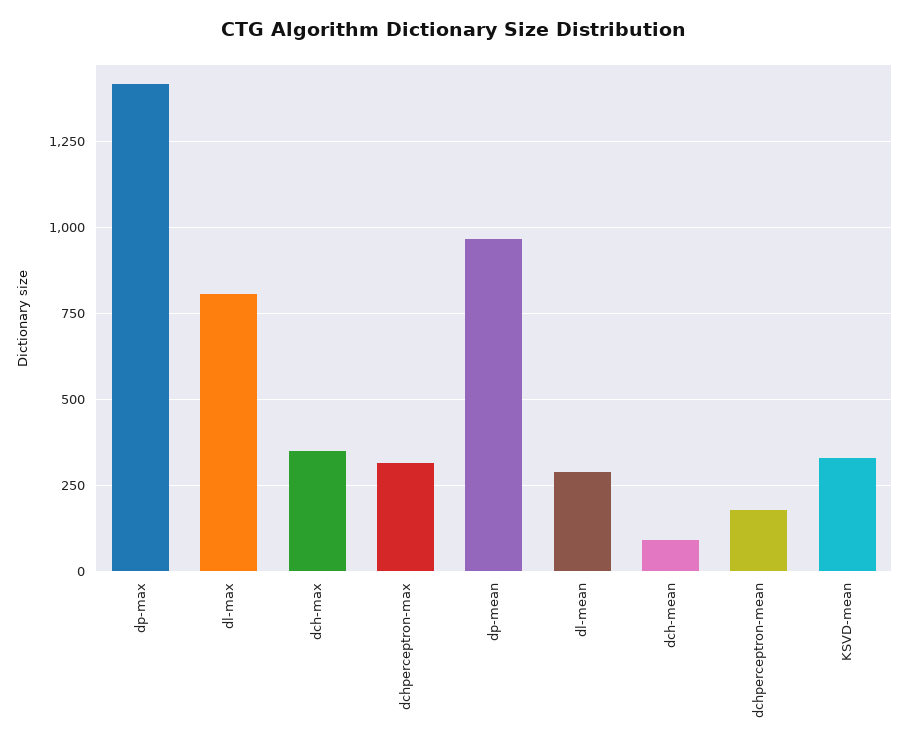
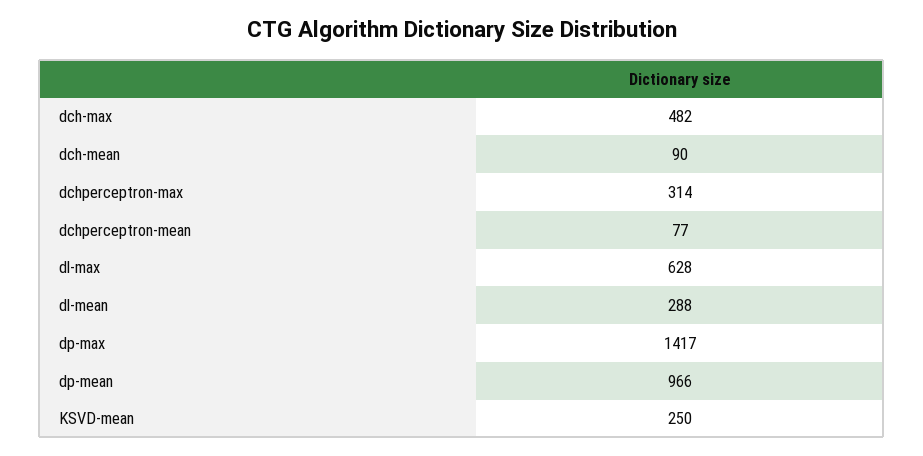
dl-max: 800 -> 628
dch-max: 350 -> 482
dchperceptron-mean: 175 -> 77
KSVD-mean: 325 -> 250

